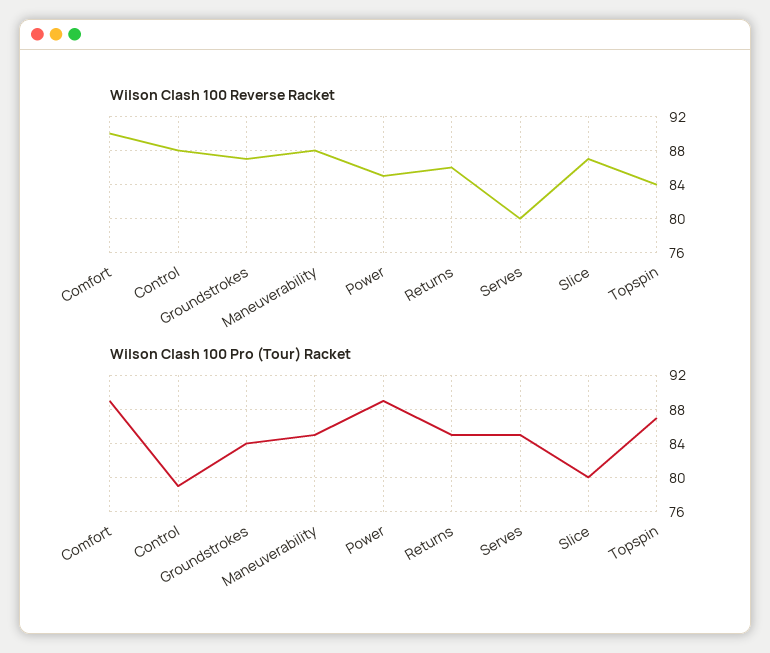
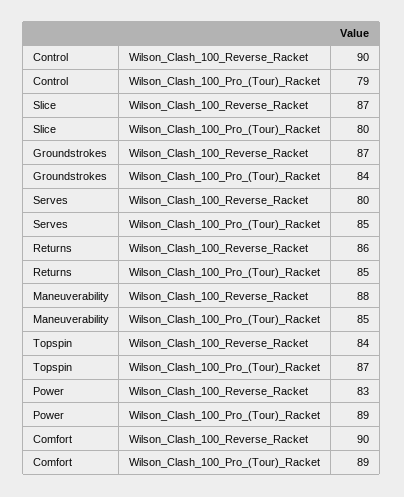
Wilson Clash 100 Reverse Racket, Control: 88 -> 90
Wilson Clash 100 Reverse Racket, Power: 85 -> 83

